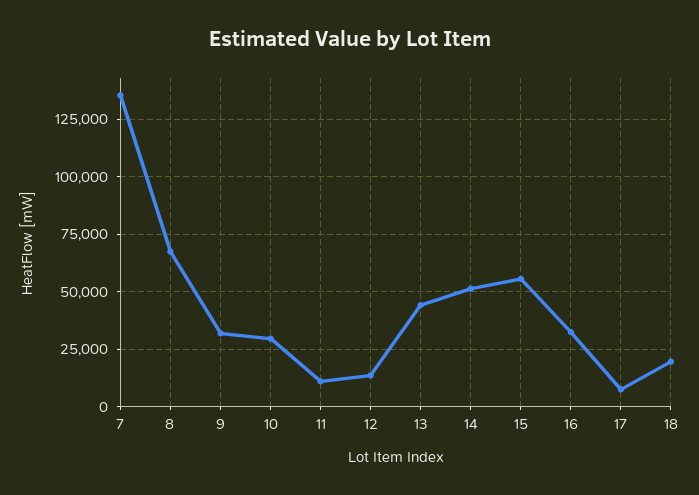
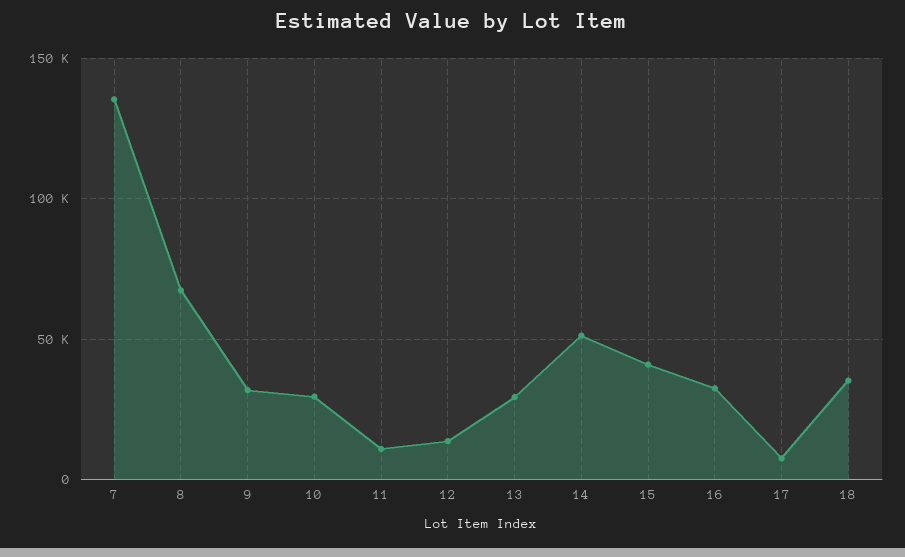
13: 45000 -> 30000
15: 55000 -> 40000
18: 20000 -> 35000

